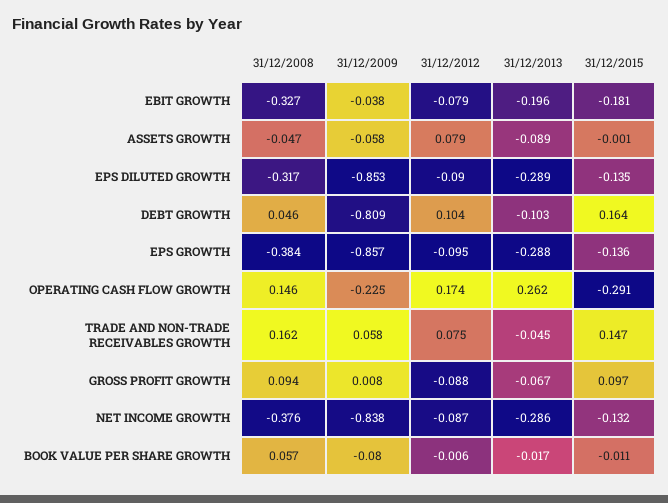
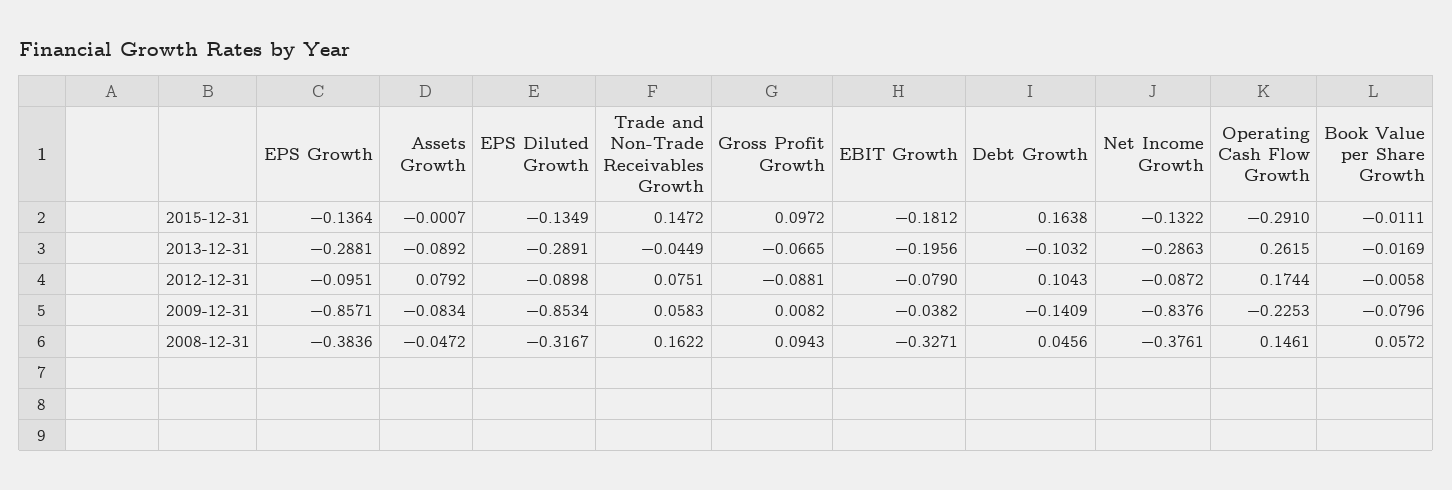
31/12/2009, ASSETS GROWTH: -0.058 -> -0.0834
31/12/2009, DEBT GROWTH: -0.809 -> -0.1409

